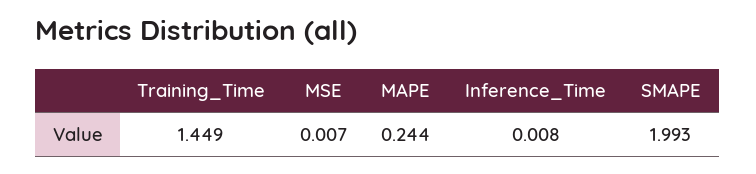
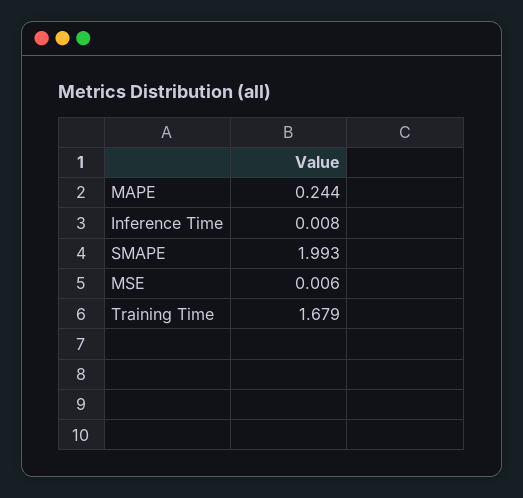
Training_Time: 1.449 -> 1.679
MSE: 0.007 -> 0.006

